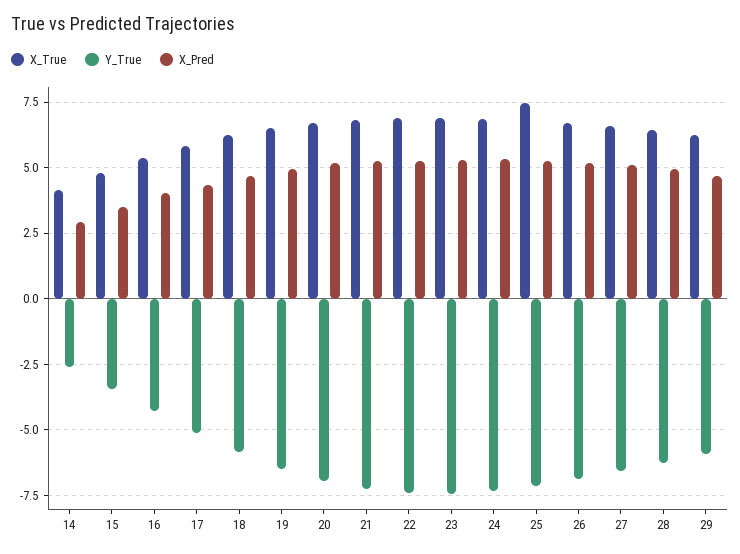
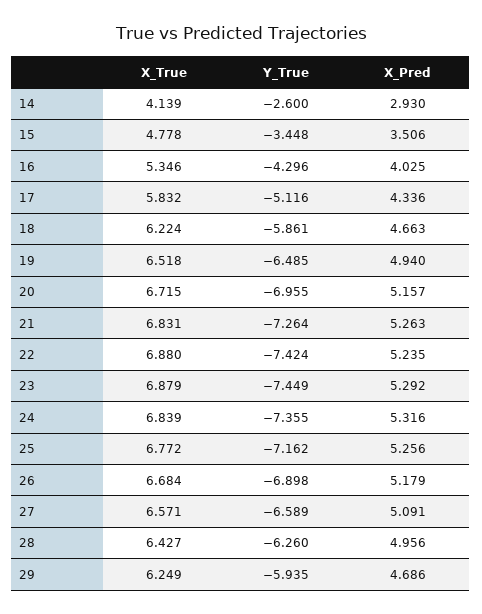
X_True, 25: 7.5 -> 6.772

